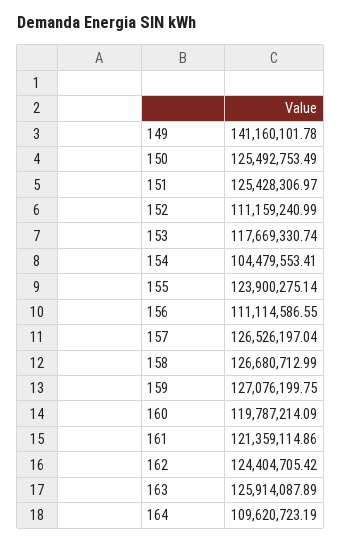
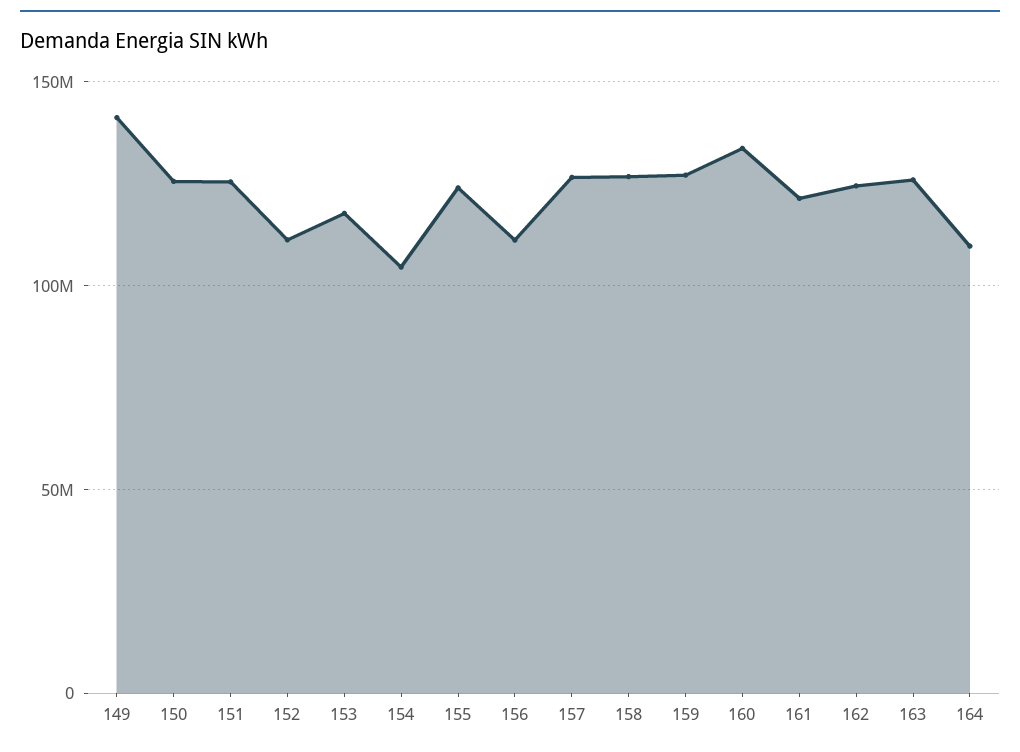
160: 119787214.09 -> 135000000

